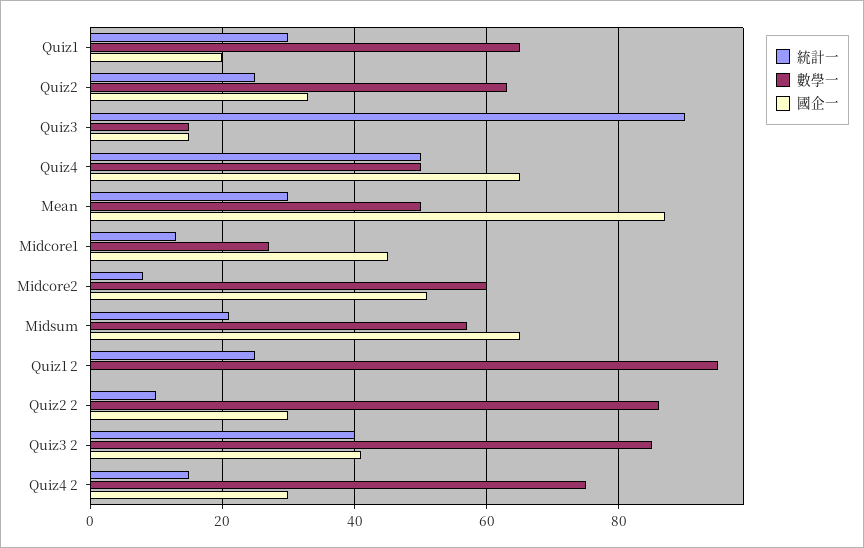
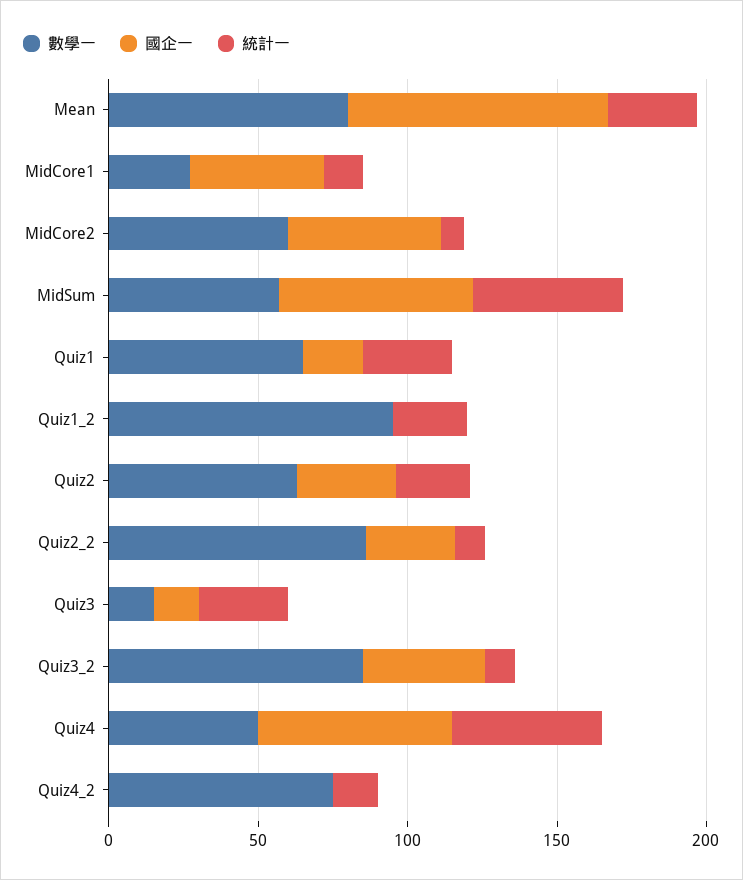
統計一, Quiz3: 90 -> 30
數學一, Mean: 50 -> 80
統計一, Midsum: 20 -> 50
統計一, Quiz3 2: 40 -> 10
國企一, Quiz4 2: 30 -> 0

